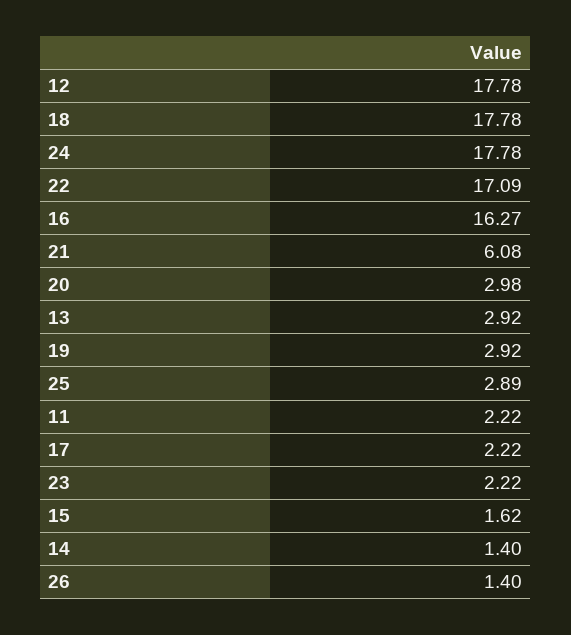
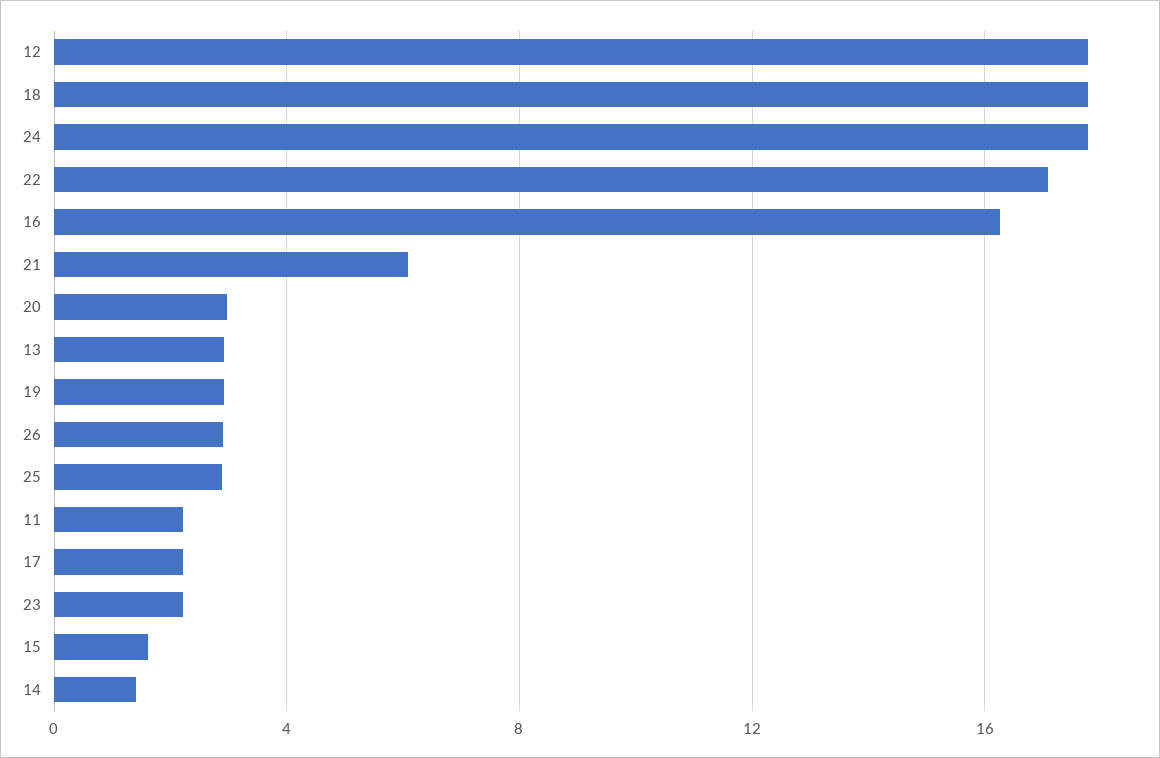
26: 1.4 -> 3

